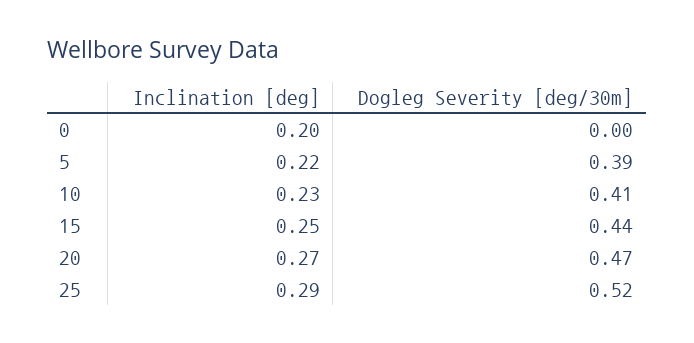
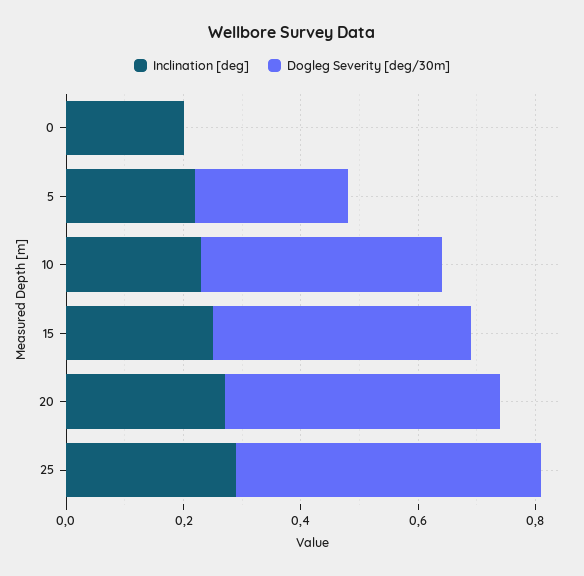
Dogleg Severity [deg/30m], 5: 0.39 -> 0.25

